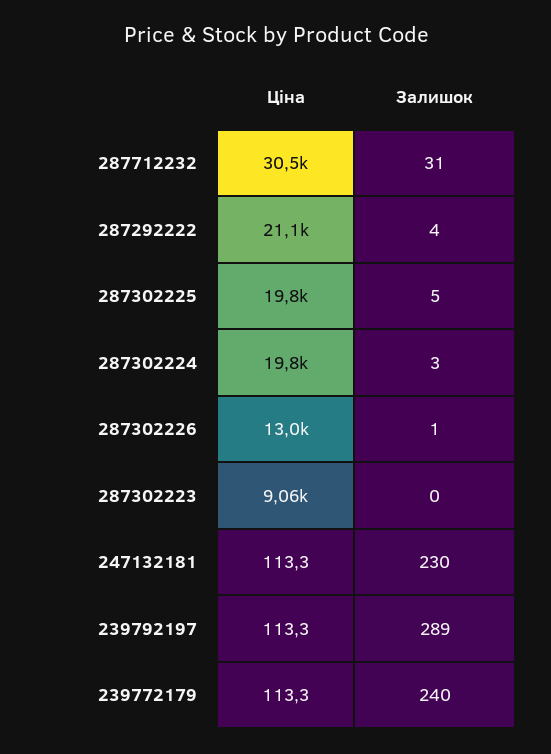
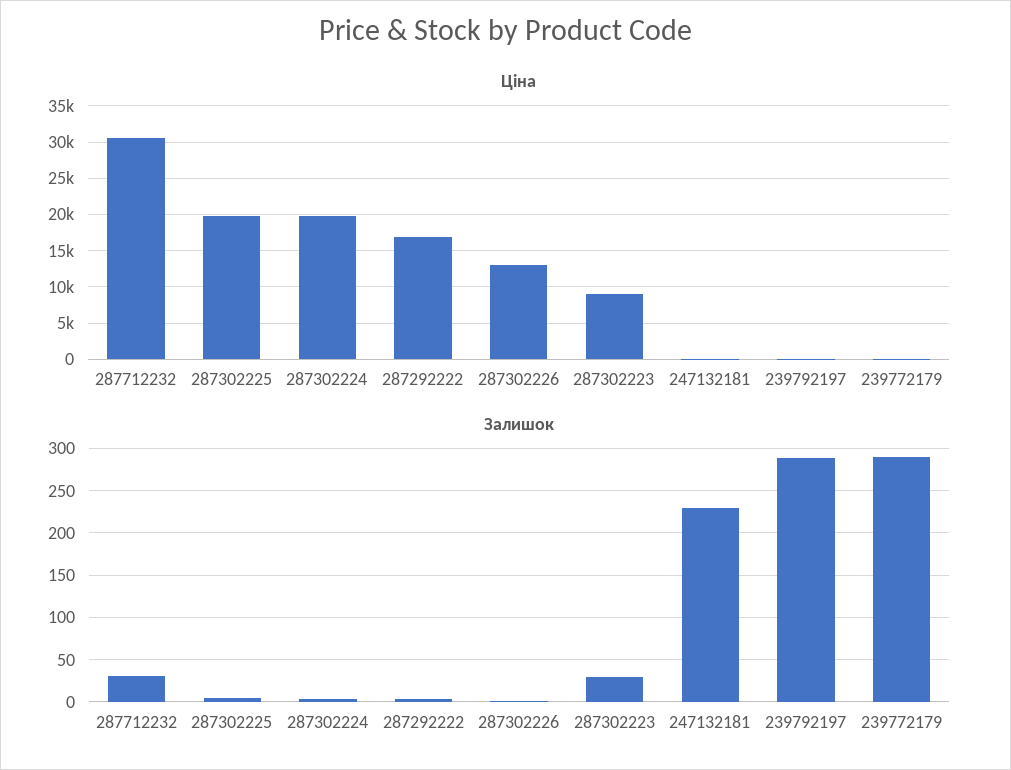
Ціна, 287292222: 21100 -> 17000
Залишок, 287302223: 0 -> 30
Залишок, 239772179: 240 -> 290

